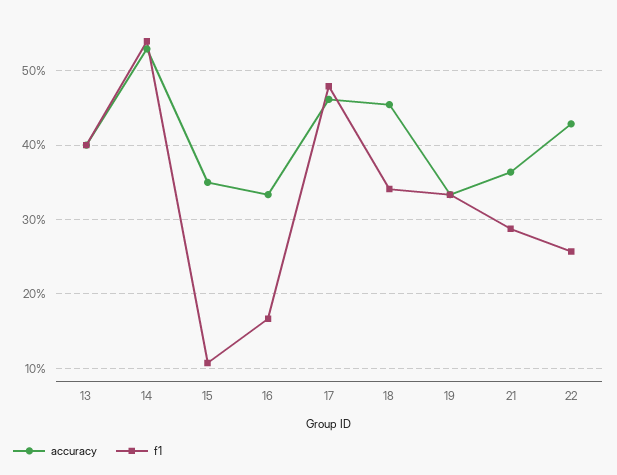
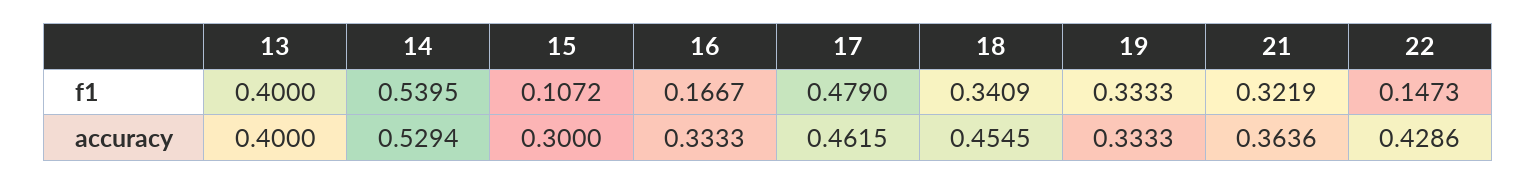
accuracy, 15: 0.35 -> 0.3
f1, 21: 0.29 -> 0.3219
f1, 22: 0.26 -> 0.1473

